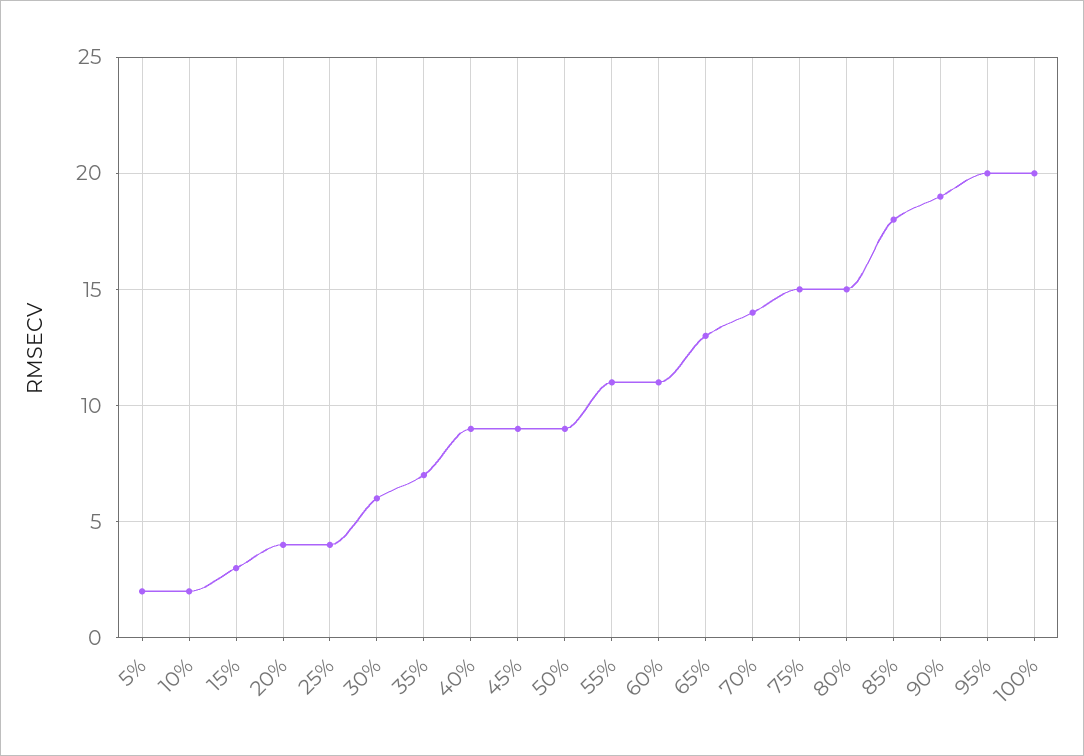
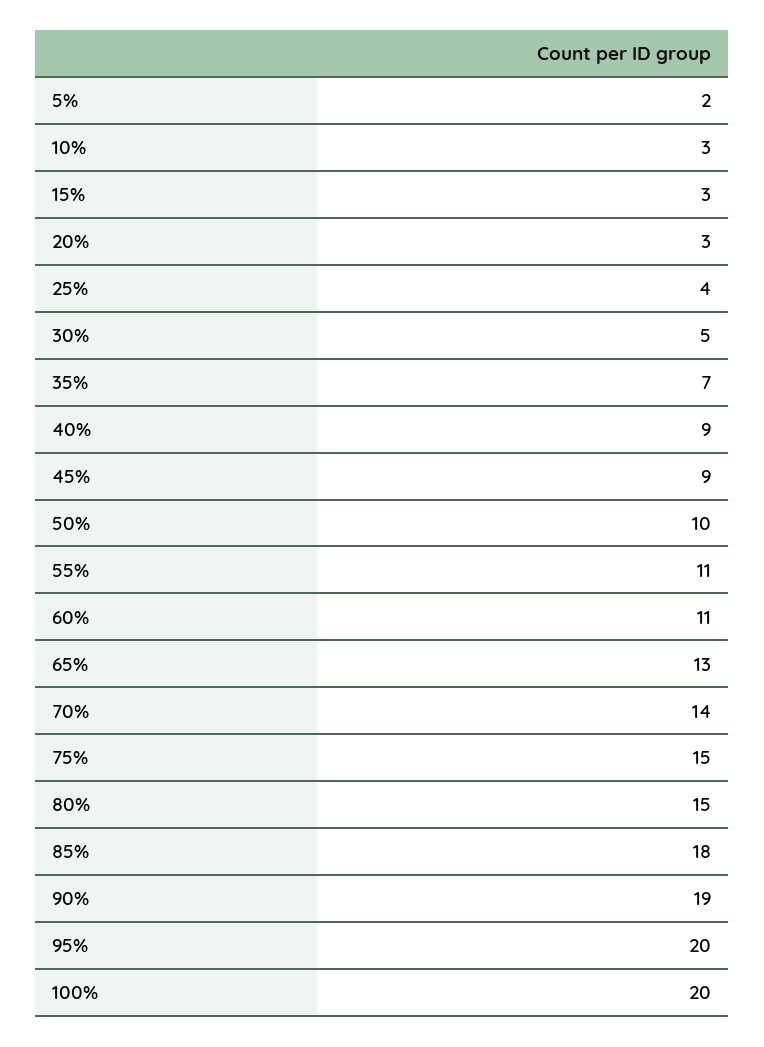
10%: 2 -> 3
20%: 4 -> 3
30%: 6 -> 5
50%: 9 -> 10

